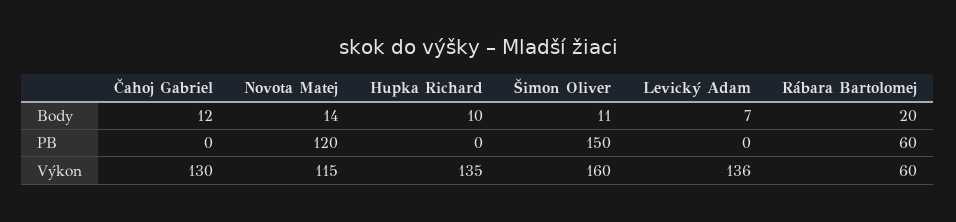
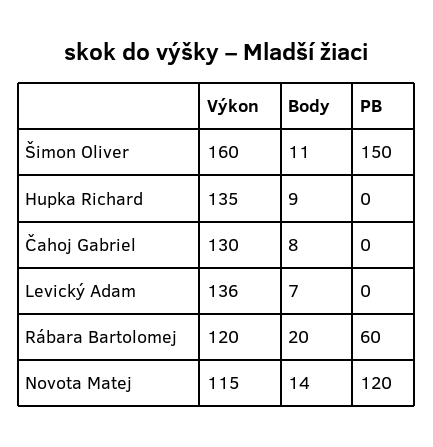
Čahoj Gabriel, Body: 12 -> 8
Hupka Richard, Body: 10 -> 9
Rábara Bartolomej, Výkon: 60 -> 120

